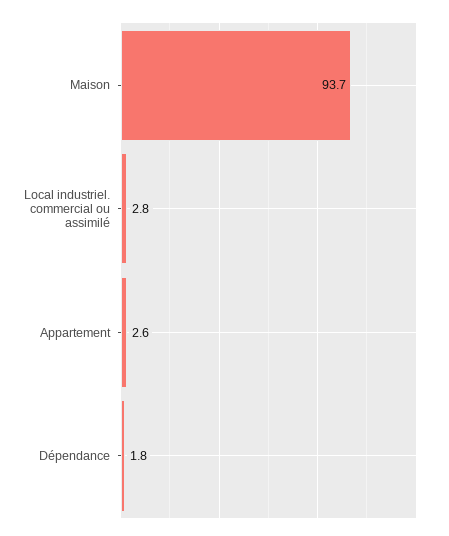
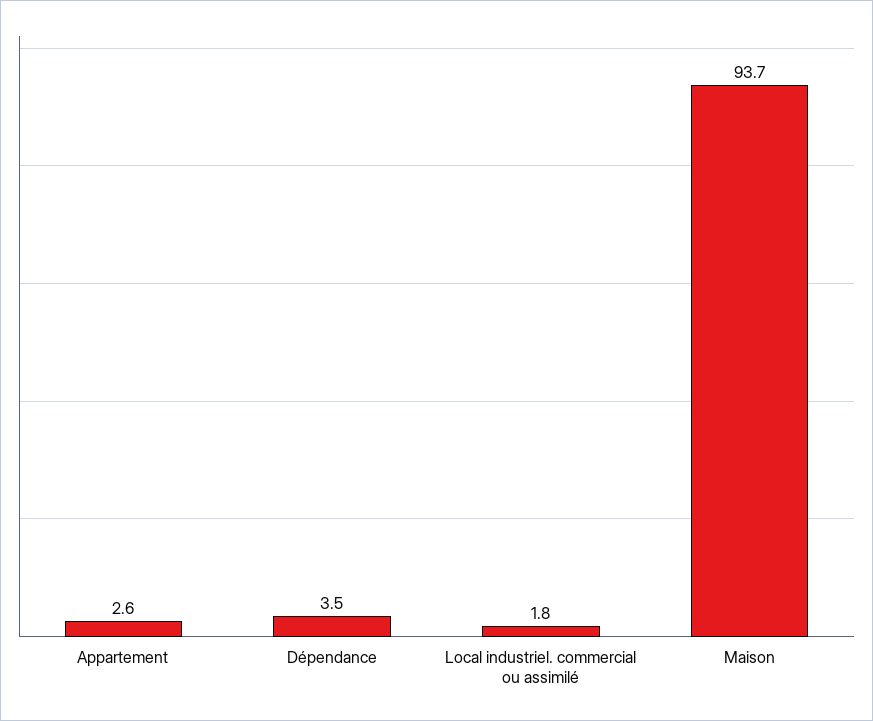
Local industriel. commercial ou assimilé: 2.8 -> 1.8
Dépendance: 1.8 -> 3.5

